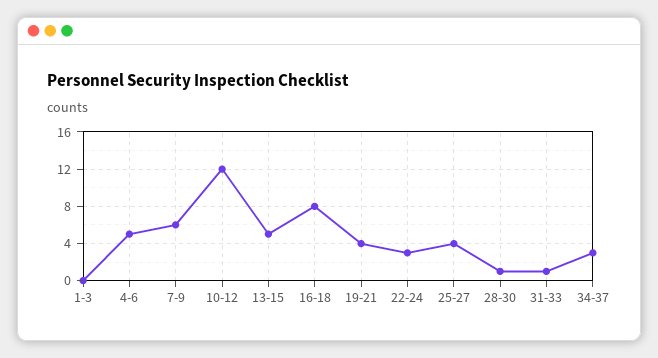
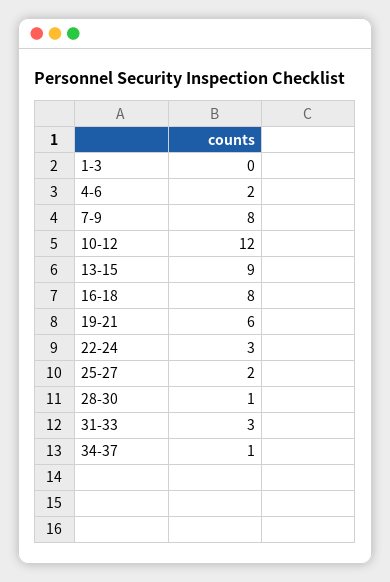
4-6: 5 -> 2
7-9: 6 -> 8
13-15: 5 -> 9
19-21: 4 -> 6
25-27: 4 -> 2
31-33: 1 -> 3
34-37: 3 -> 1

